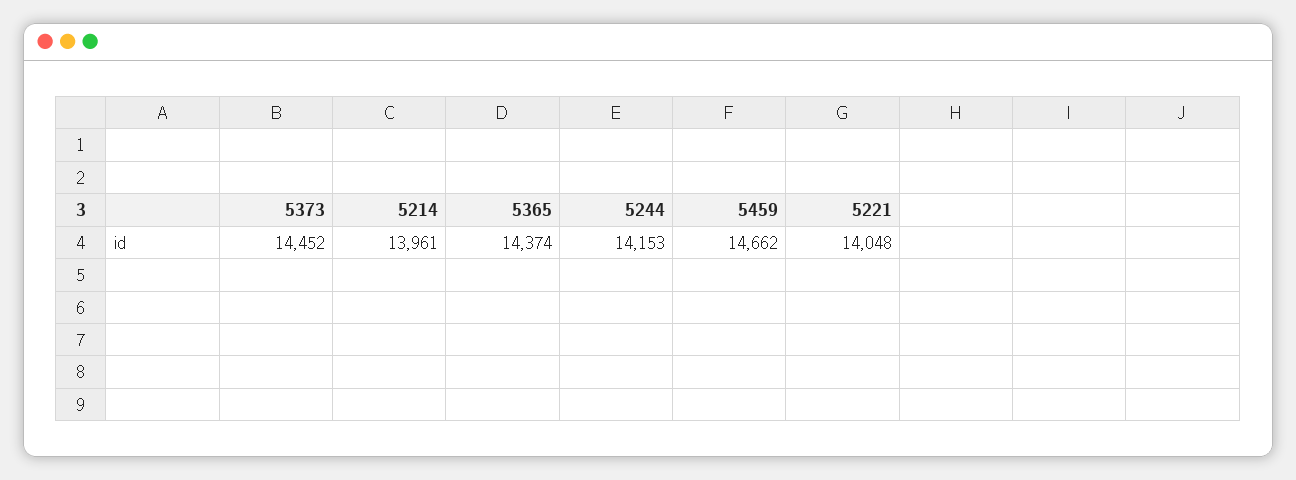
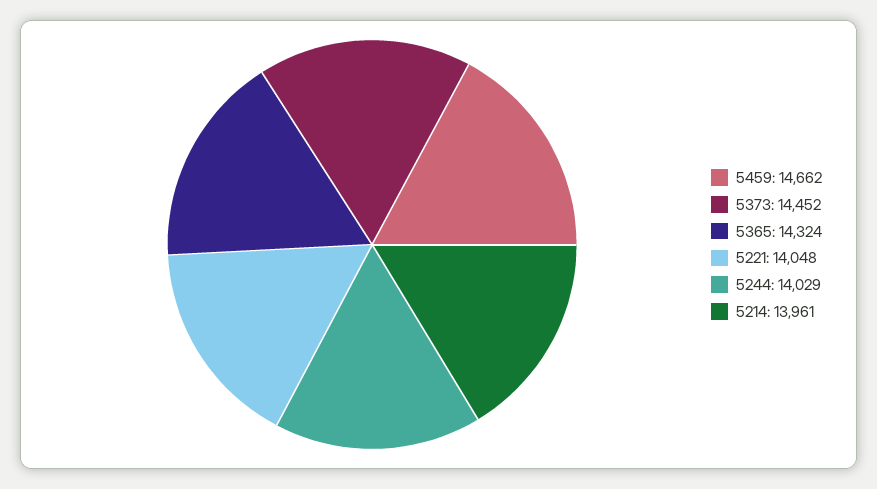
5365: 14374 -> 14324
5244: 14153 -> 14029

